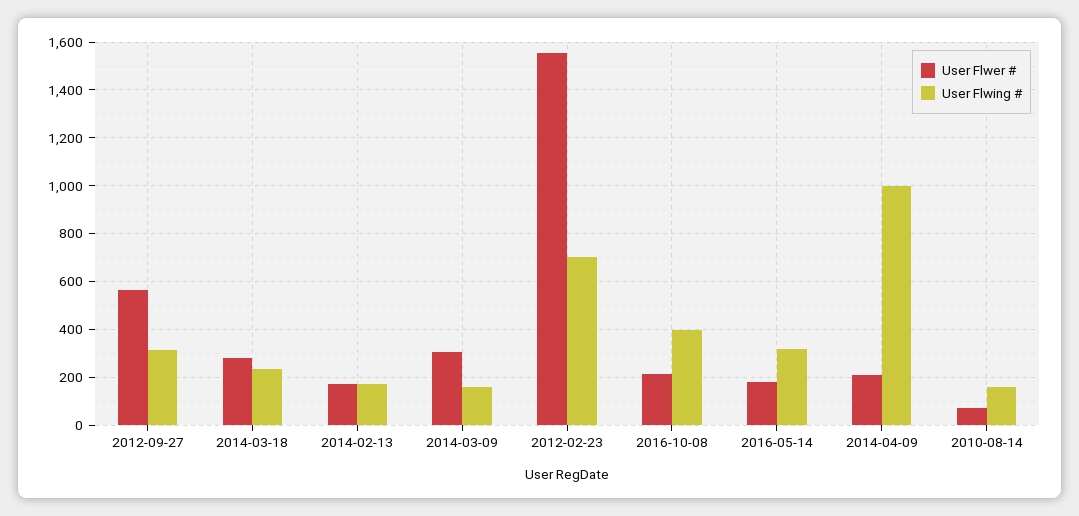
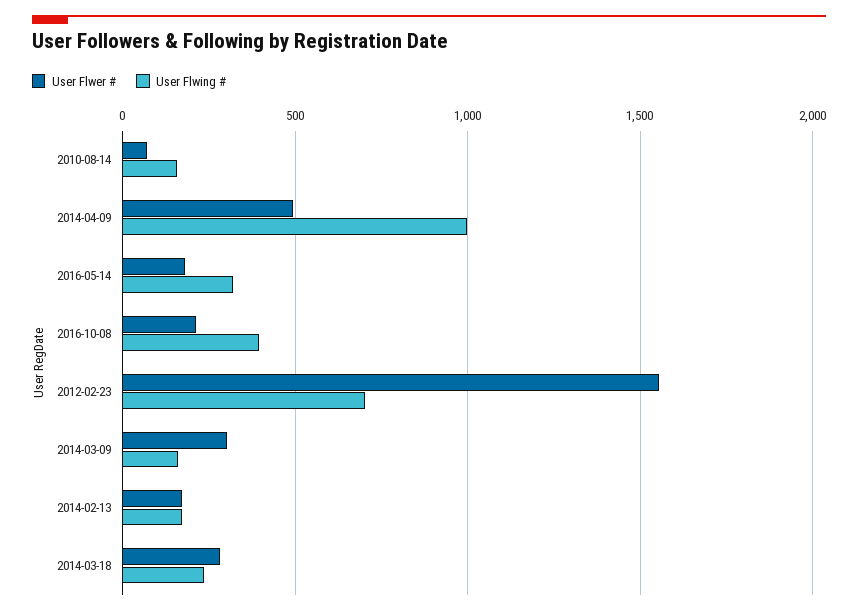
User Flwer #, 2012-09-27: 550 -> none
User Flwing #, 2012-09-27: 300 -> none
User Flwer #, 2014-04-09: 200 -> 500

